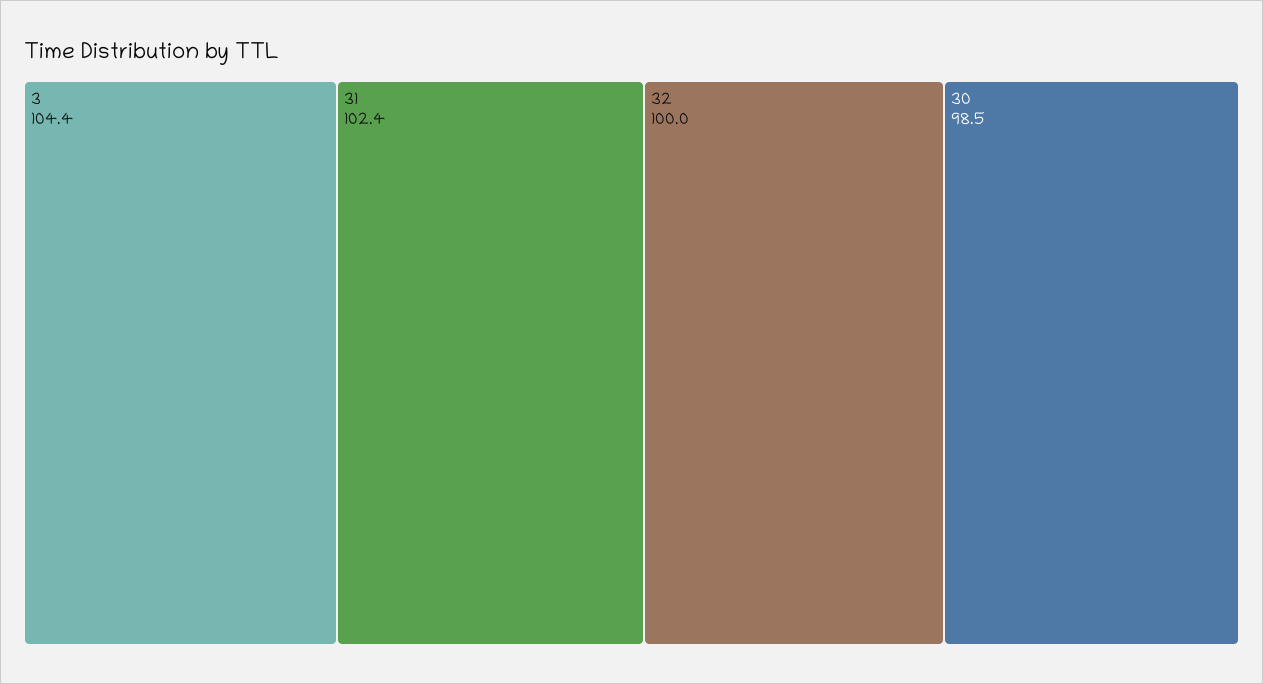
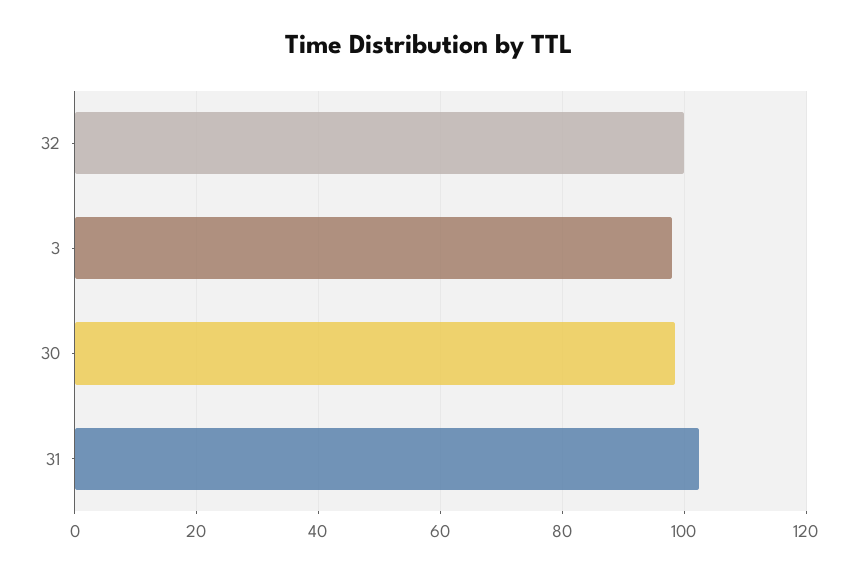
3: 104.4 -> 98

